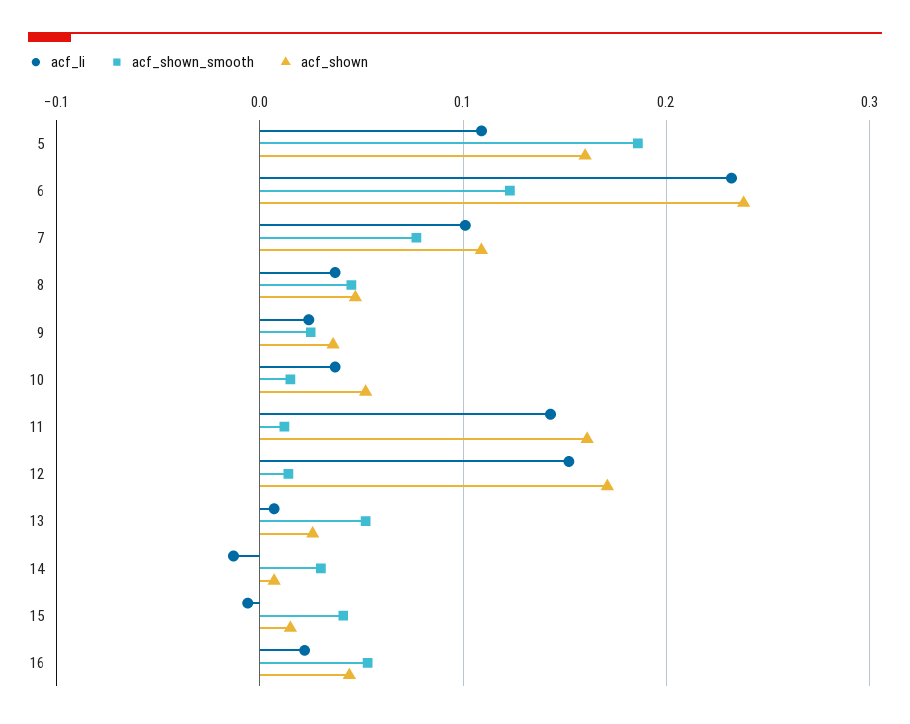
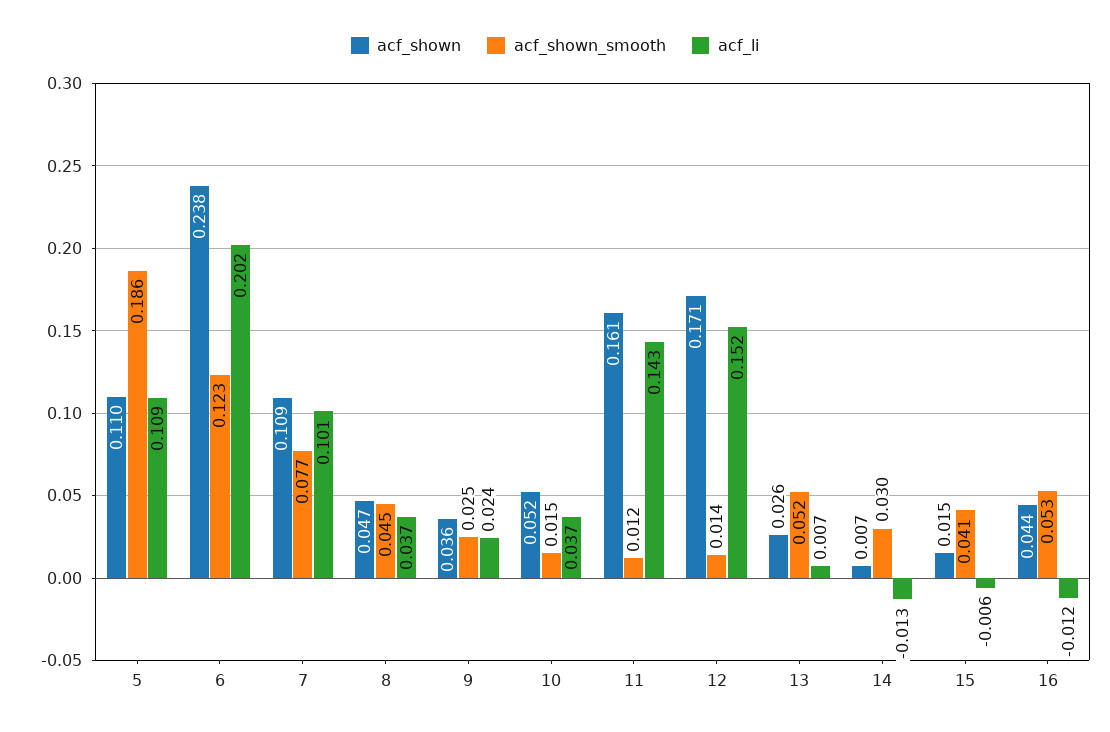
acf_shown, 5: 0.16 -> 0.11
acf_li, 6: 0.23 -> 0.202
acf_li, 16: 0.02 -> -0.012

